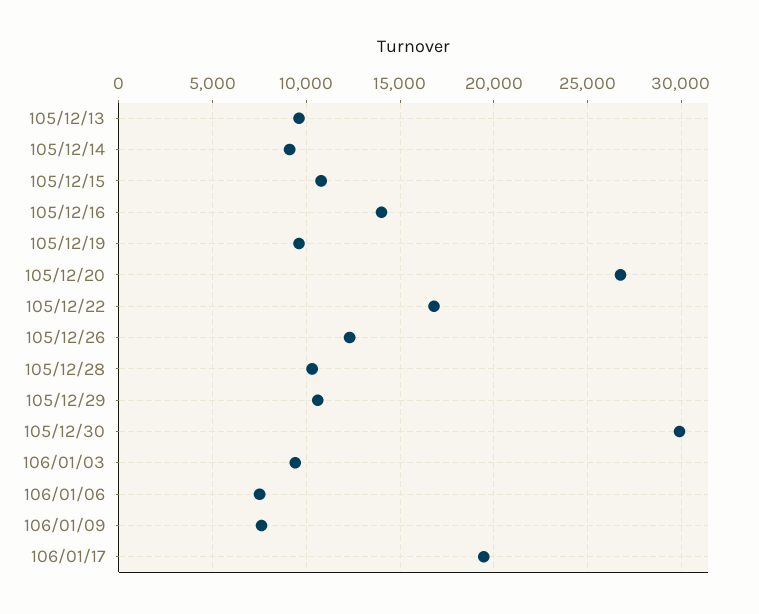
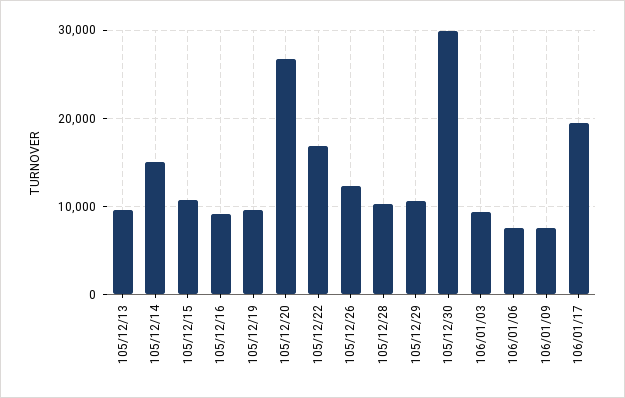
105/12/14: 9000 -> 15000
105/12/16: 14000 -> 9000

